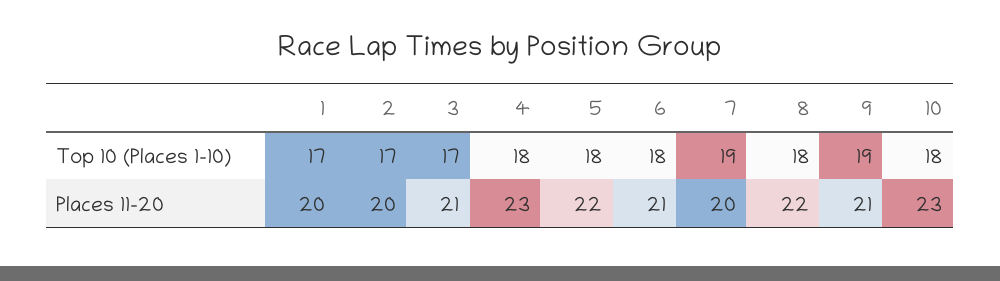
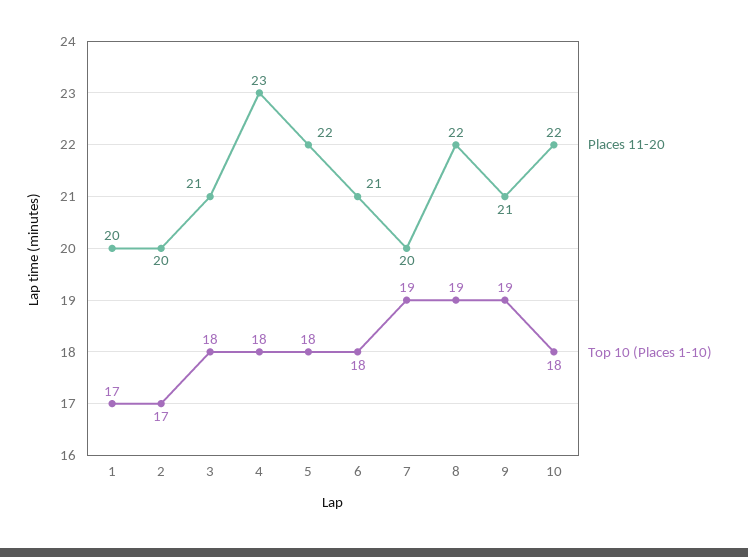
Top 10 (Places 1-10), 3: 17 -> 18
Top 10 (Places 1-10), 8: 18 -> 19
Places 11-20, 10: 23 -> 22

